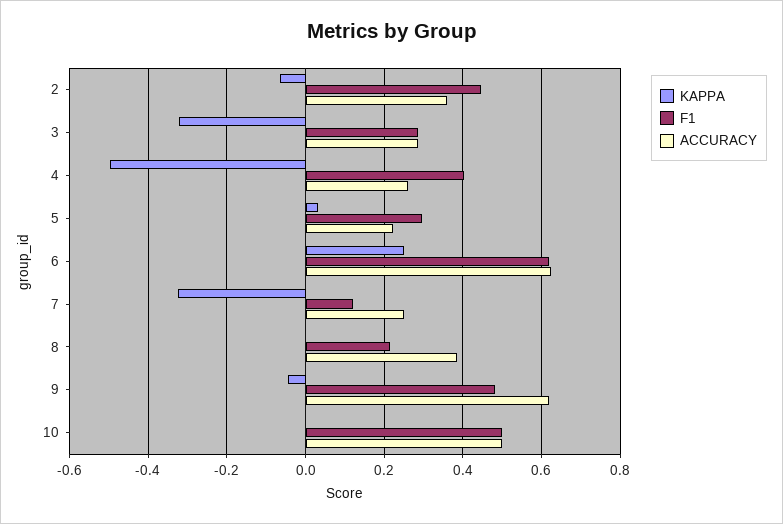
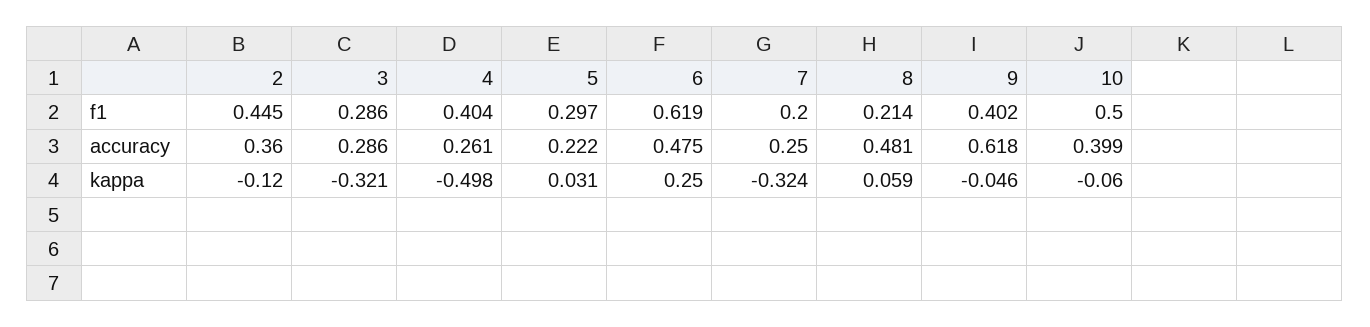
KAPPA, 2: -0.06 -> -0.12
ACCURACY, 6: 0.62 -> 0.475
F1, 7: 0.12 -> 0.2
KAPPA, 8: 0 -> 0.059
ACCURACY, 8: 0.38 -> 0.481
F1, 9: 0.48 -> 0.402
KAPPA, 10: 0 -> -0.06
ACCURACY, 10: 0.5 -> 0.399

